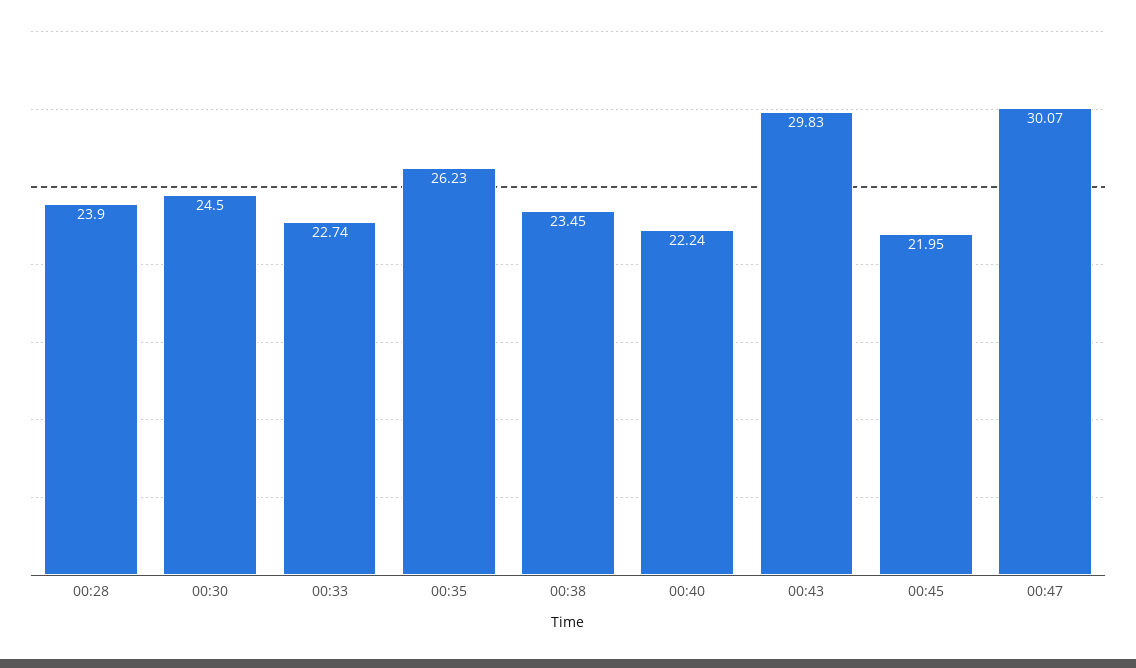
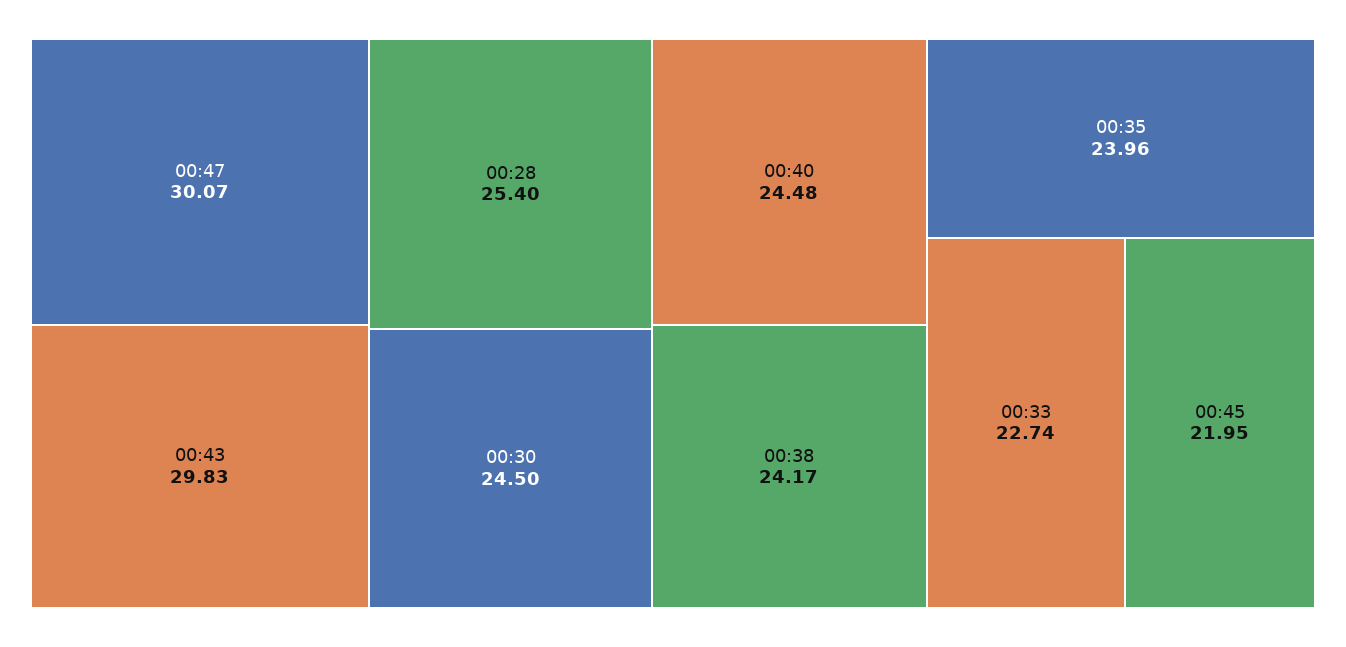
00:28: 23.9 -> 25.4
00:35: 26.23 -> 23.96
00:38: 23.45 -> 24.17
00:40: 22.24 -> 24.48

